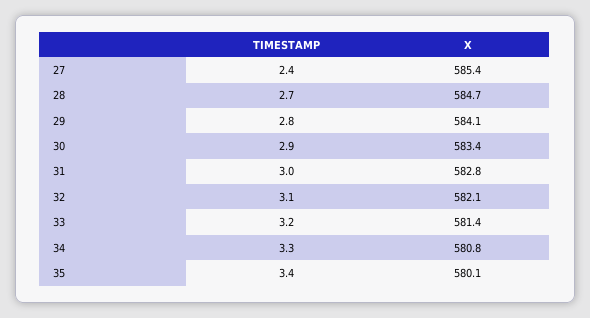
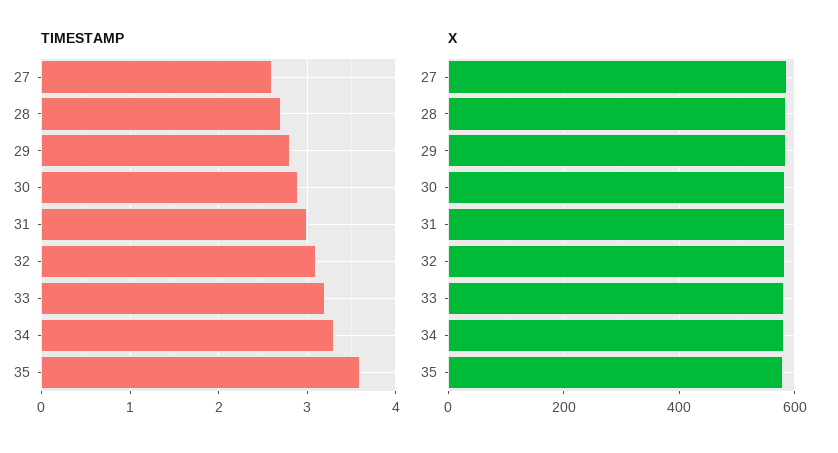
TIMESTAMP, 27: 2.4 -> 2.6
TIMESTAMP, 35: 3.4 -> 3.6

